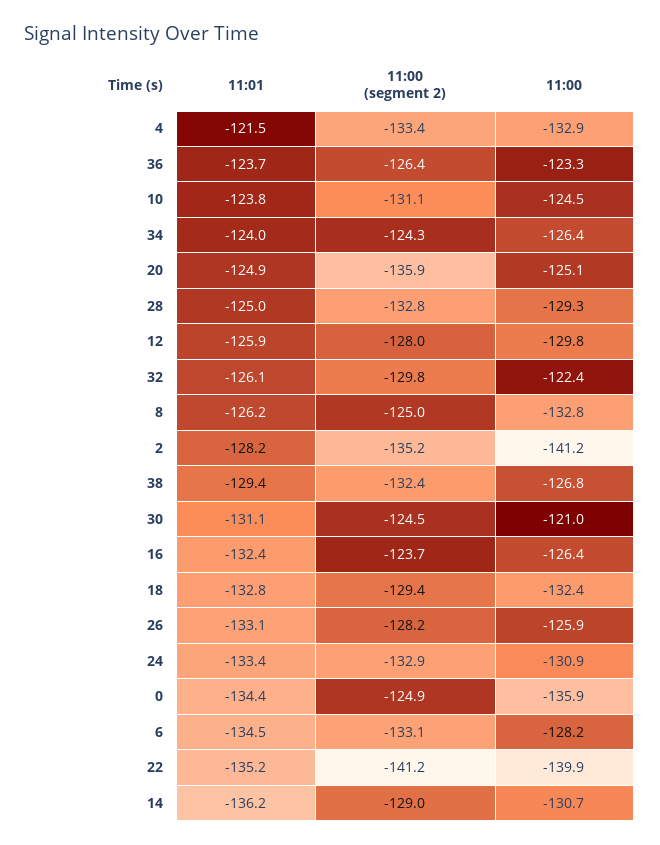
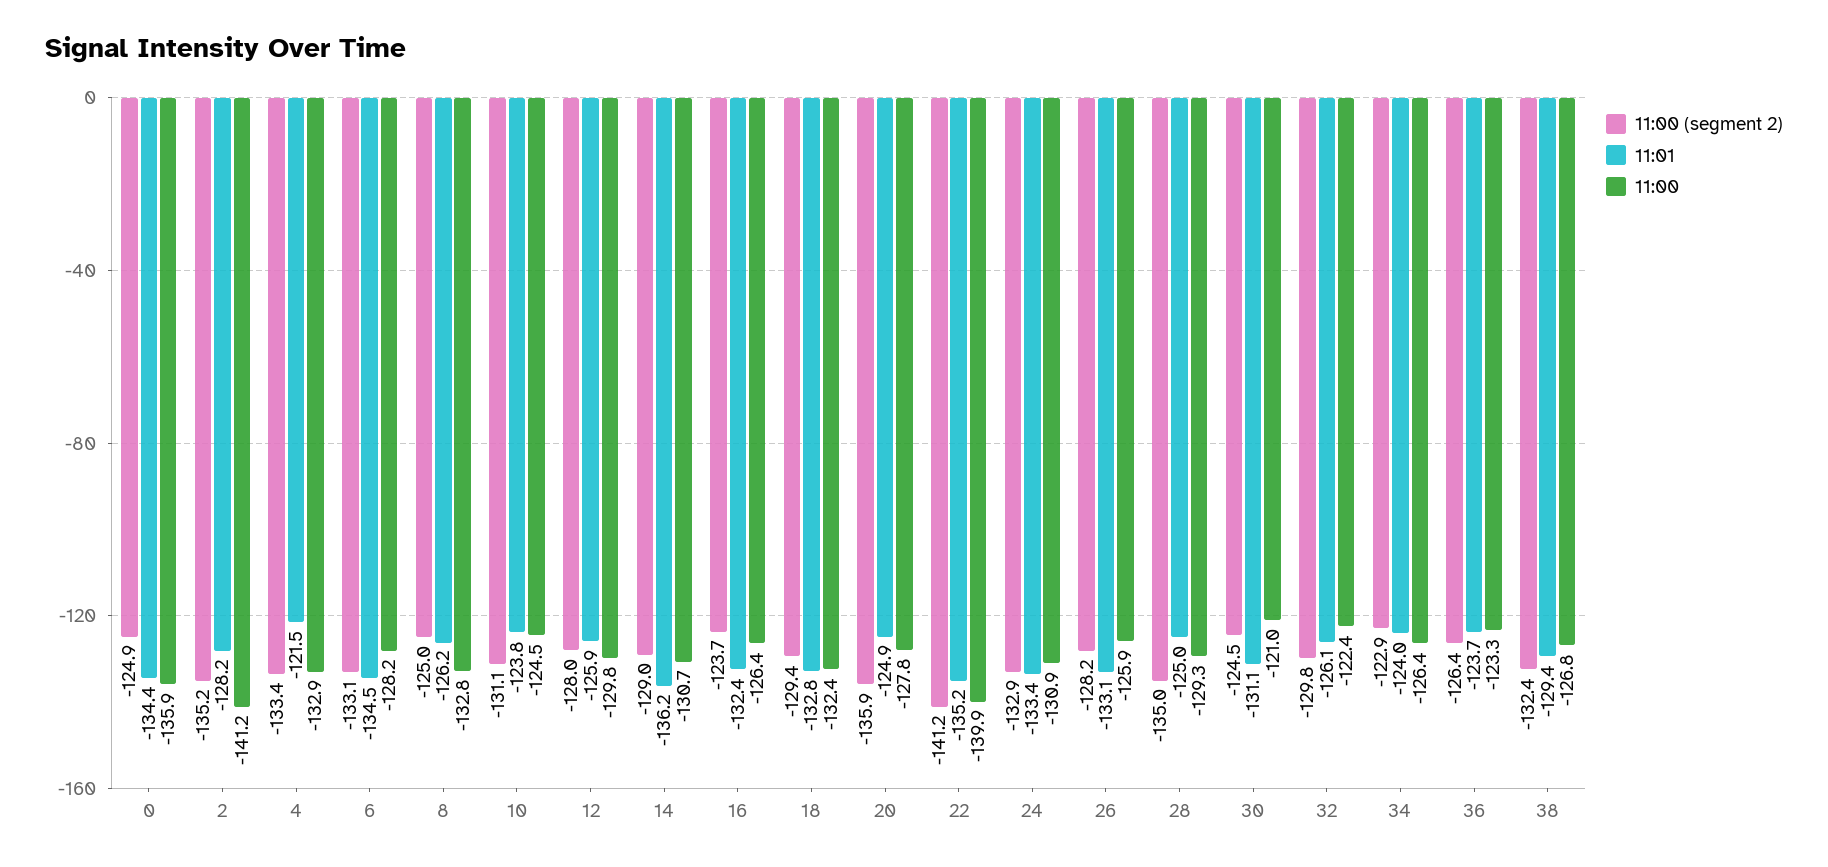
11:00 (segment 2), 34: -124.3 -> -122.9
11:00, 20: -125.1 -> -127.8
11:00 (segment 2), 28: -132.8 -> -135

